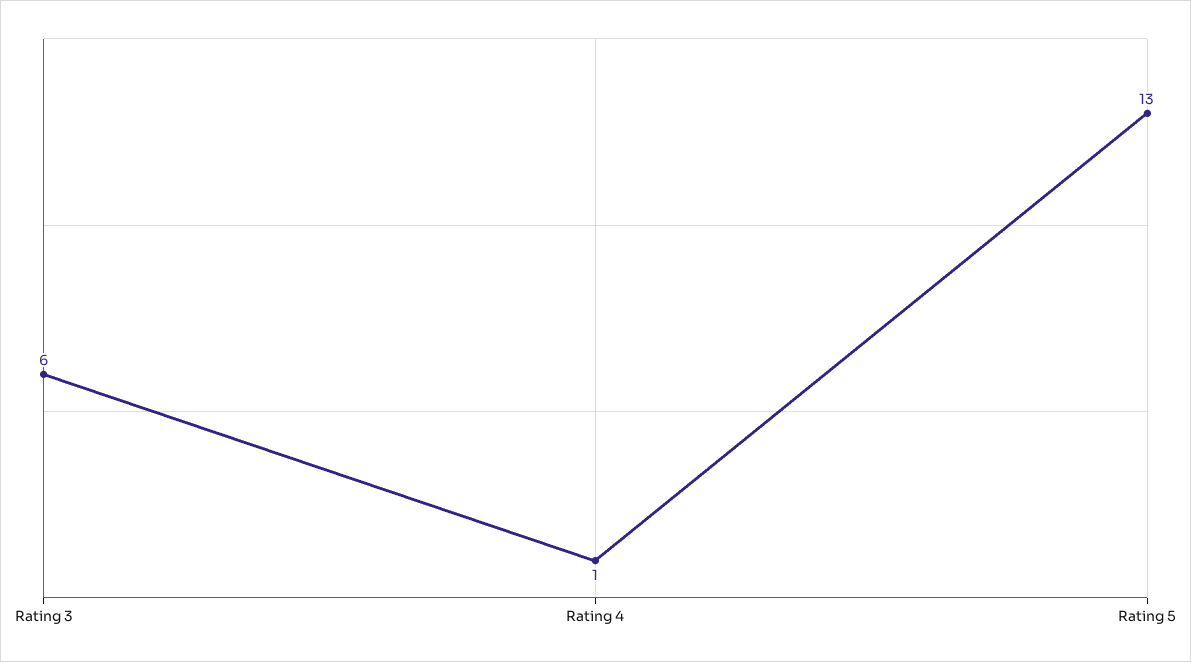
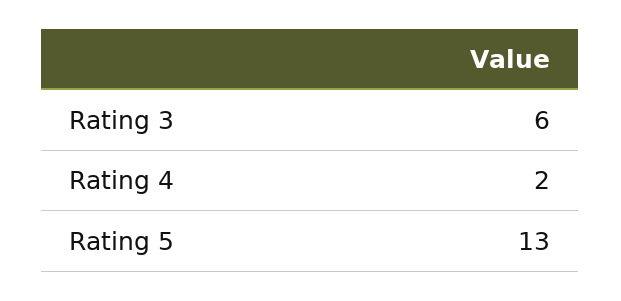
Rating 4: 1 -> 2

